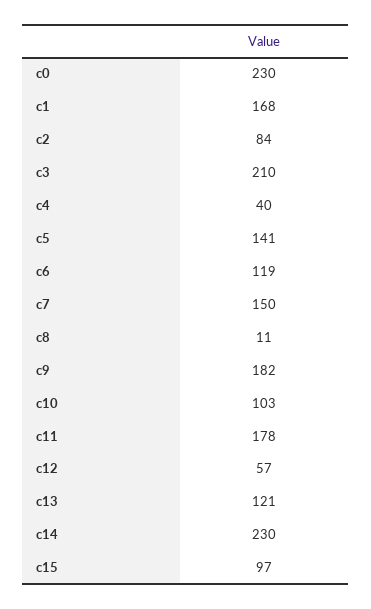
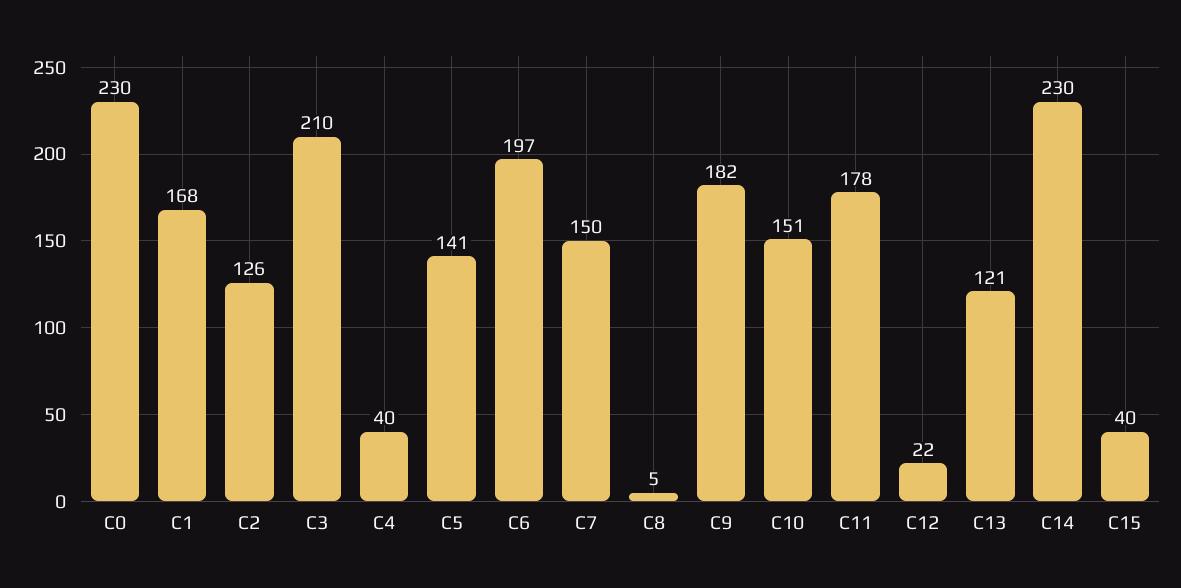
c2: 84 -> 126
c6: 119 -> 197
c8: 11 -> 5
c10: 103 -> 151
c12: 57 -> 22
c15: 97 -> 40

